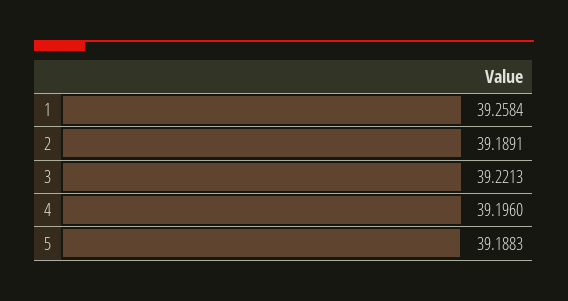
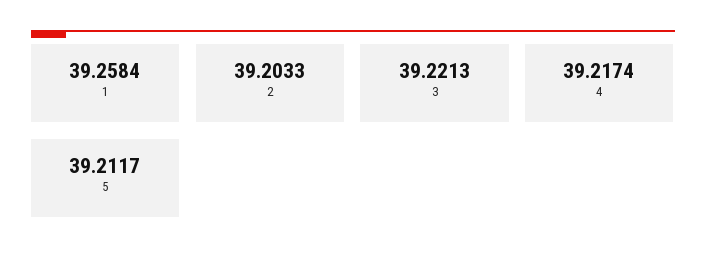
2: 39.1891 -> 39.2033
4: 39.196 -> 39.2174
5: 39.1883 -> 39.2117

